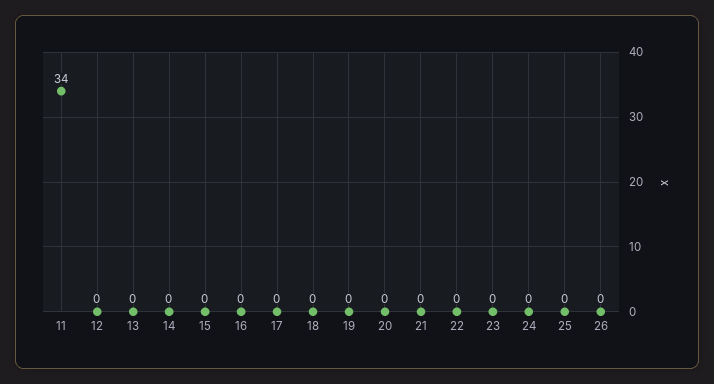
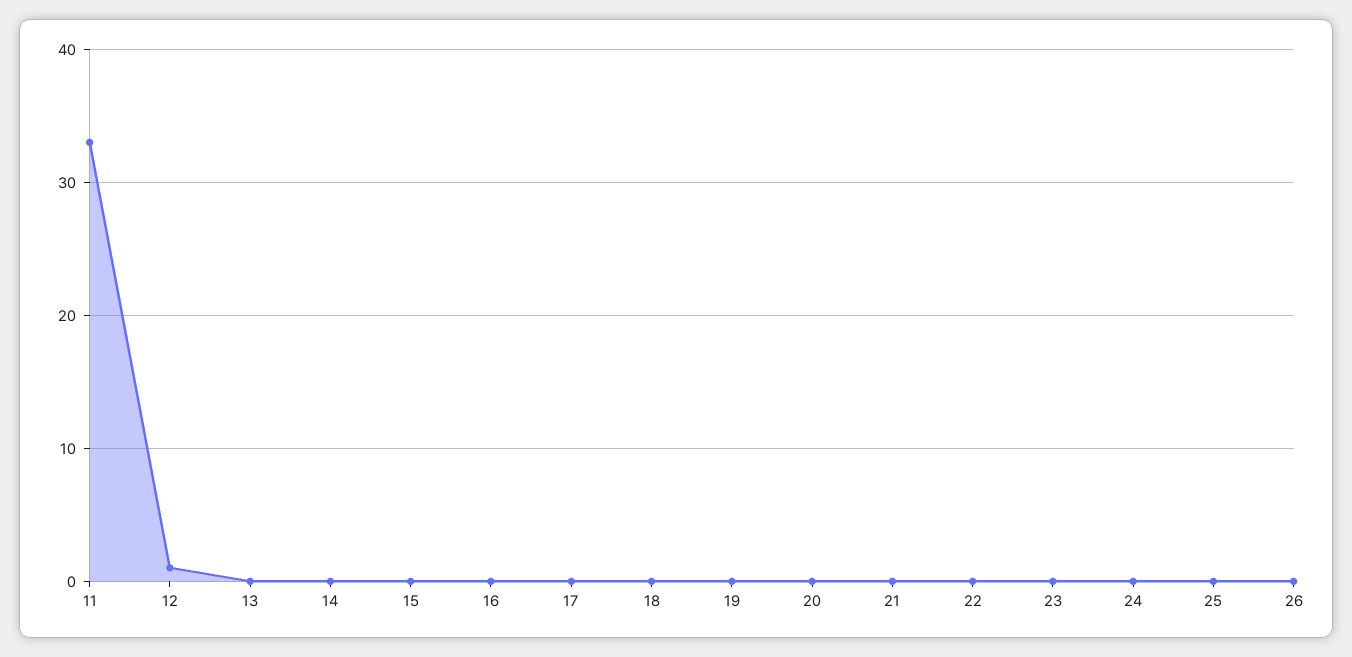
11: 34 -> 33
12: 0 -> 1

